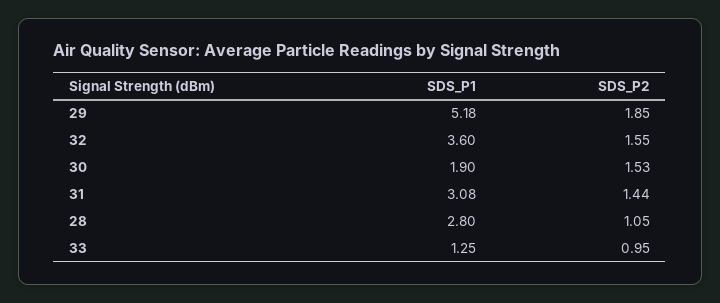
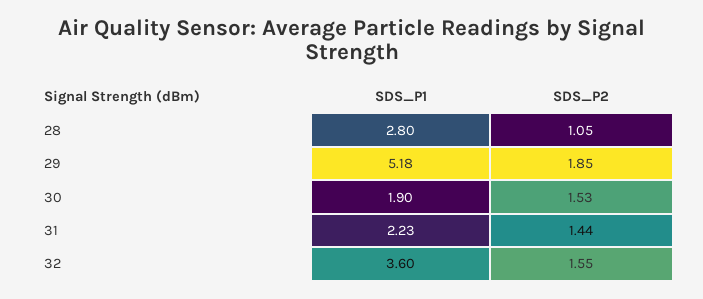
SDS_P1, 31: 3.08 -> 2.23
SDS_P1, 33: 1.25 -> none
SDS_P2, 33: 0.95 -> none

